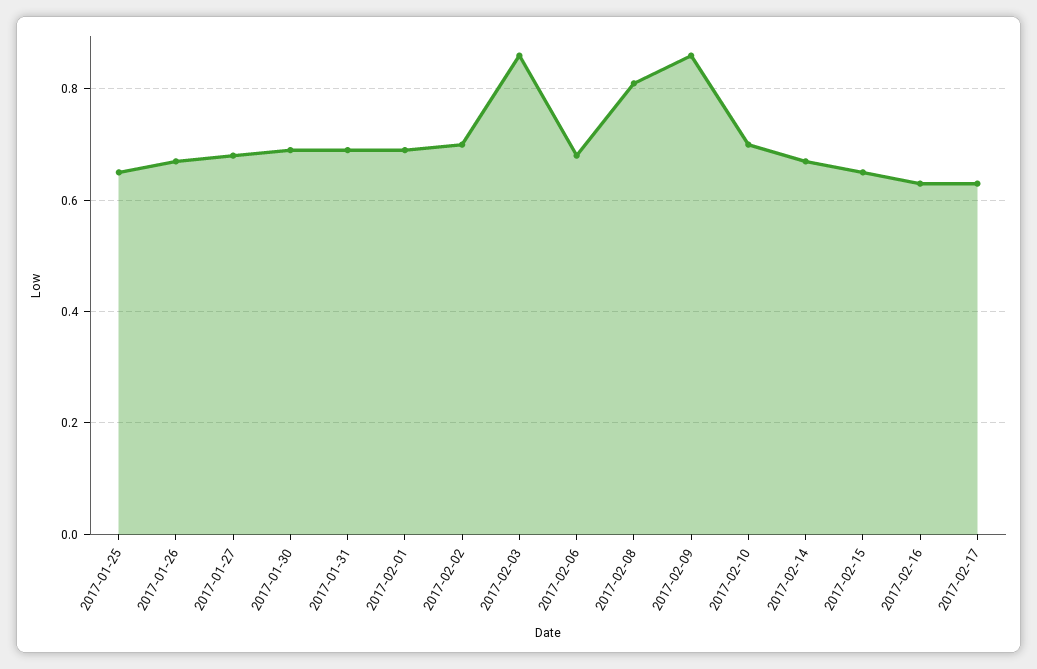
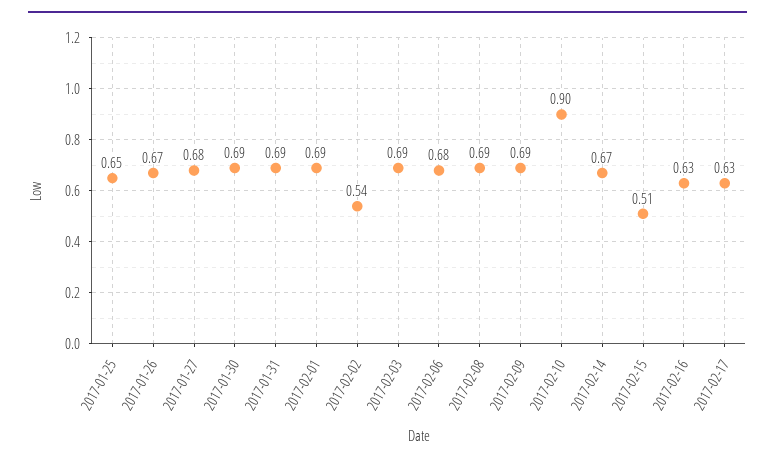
2017-02-02: 0.7 -> 0.54
2017-02-03: 0.85 -> 0.69
2017-02-08: 0.8 -> 0.69
2017-02-09: 0.85 -> 0.69
2017-02-10: 0.7 -> 0.9
2017-02-15: 0.65 -> 0.51

